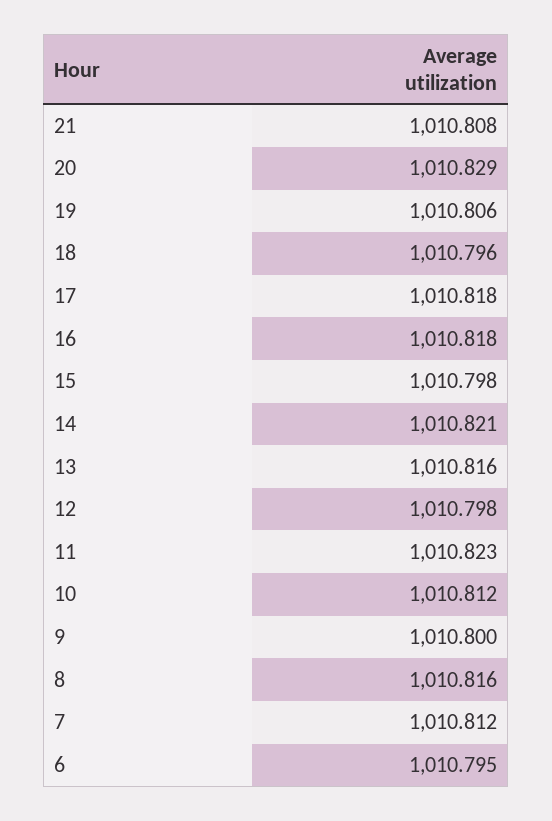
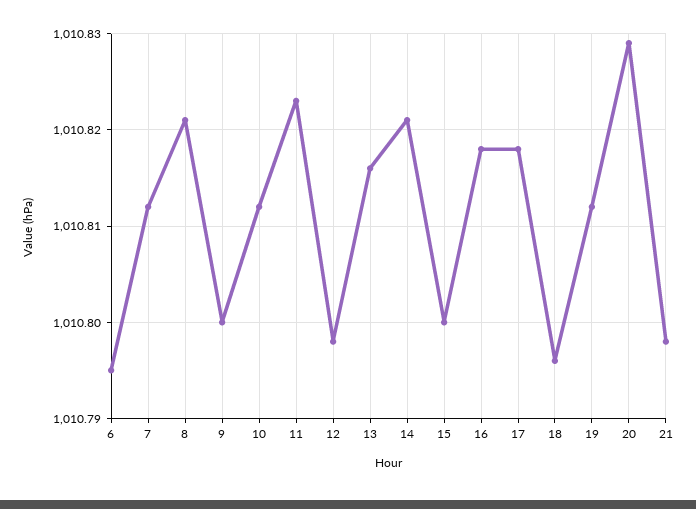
21: 1010.808 -> 1010.798
19: 1010.806 -> 1010.812
15: 1010.798 -> 1010.8
8: 1010.816 -> 1010.821

